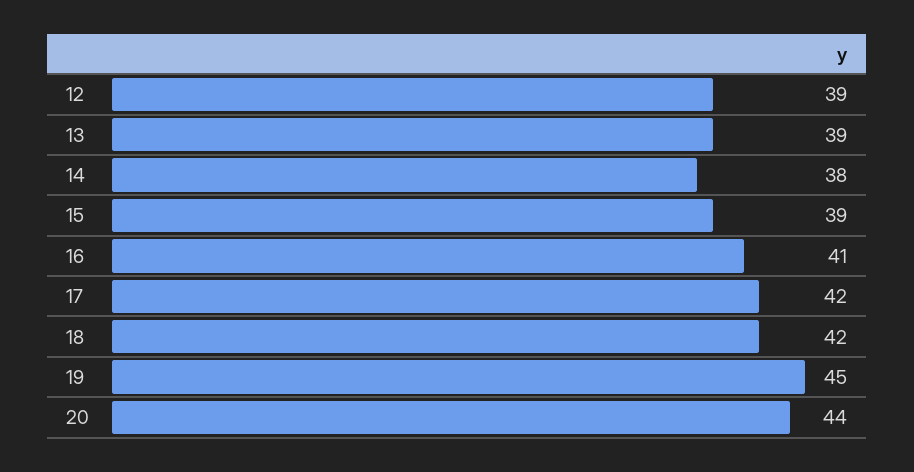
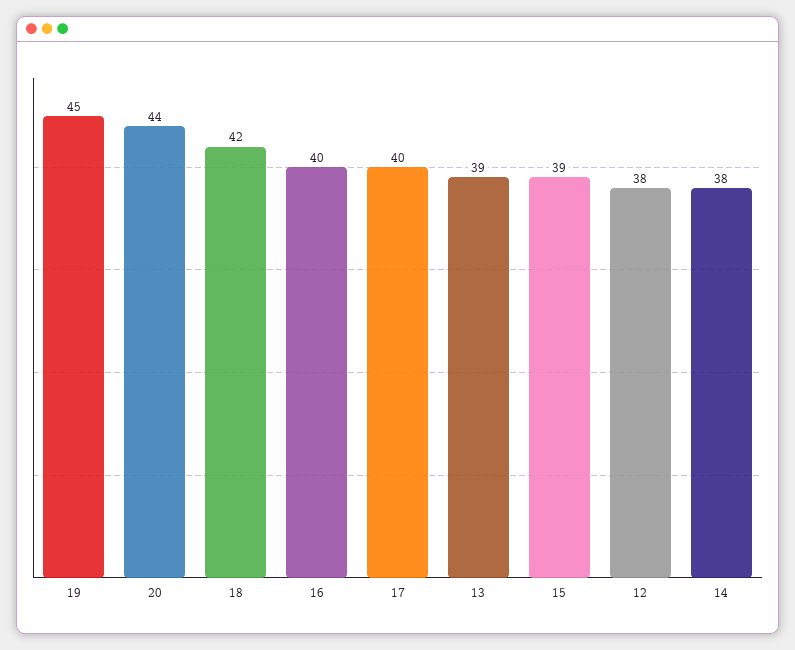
12: 39 -> 38
16: 41 -> 40
17: 42 -> 40

